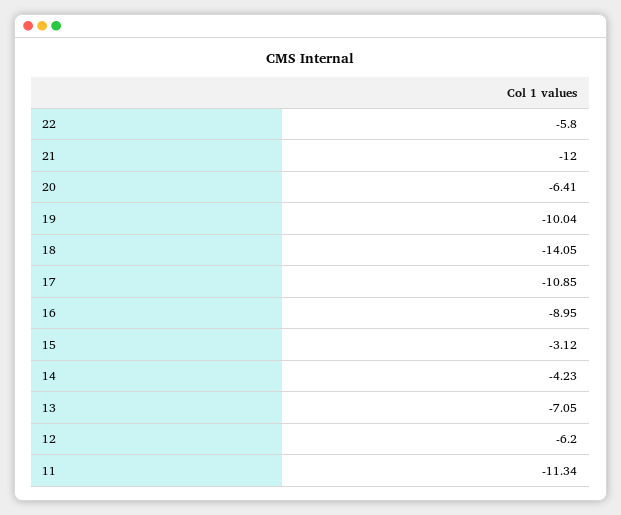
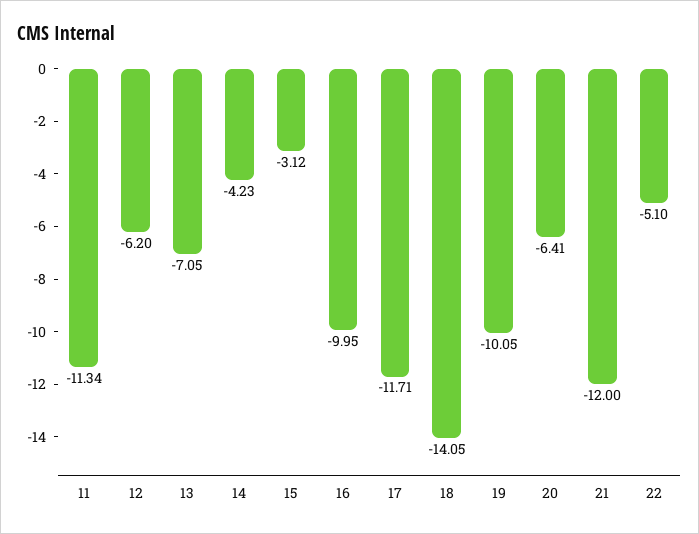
22: -5.8 -> -5.1
19: -10.04 -> -10.05
17: -10.85 -> -11.71
16: -8.95 -> -9.95

